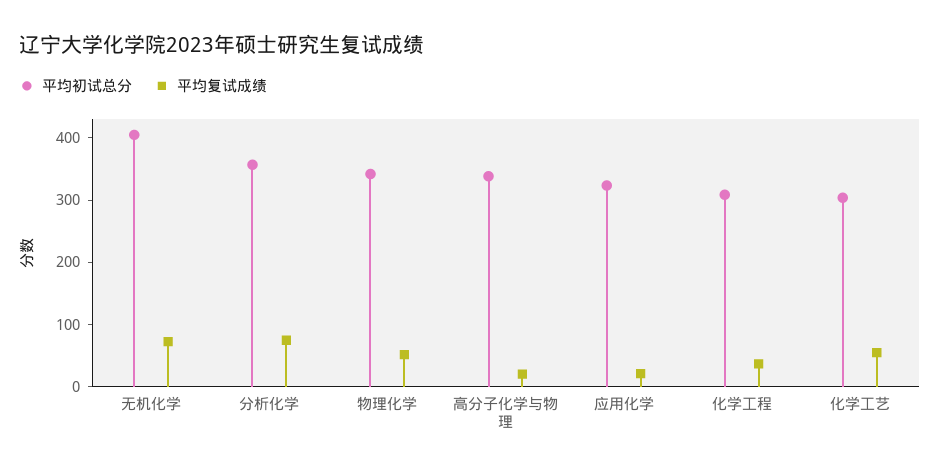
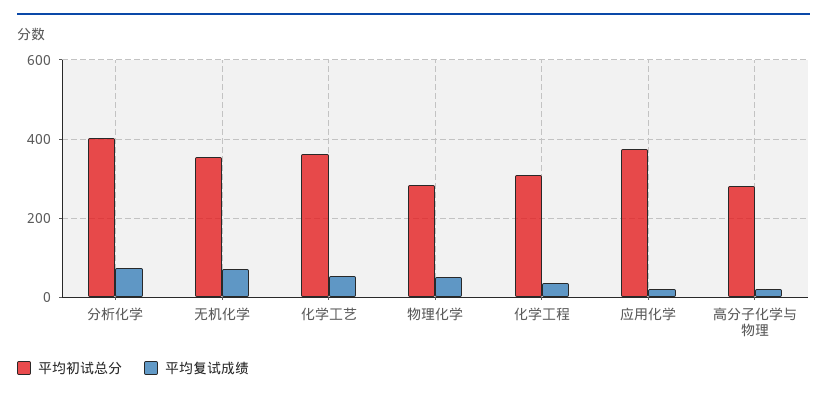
平均初试总分, 无机化学: 400 -> 360
平均初试总分, 分析化学: 360 -> 400
平均初试总分, 物理化学: 340 -> 280
平均初试总分, 高分子化学与物理: 340 -> 280
平均初试总分, 应用化学: 320 -> 380
平均初试总分, 化学工艺: 300 -> 360

